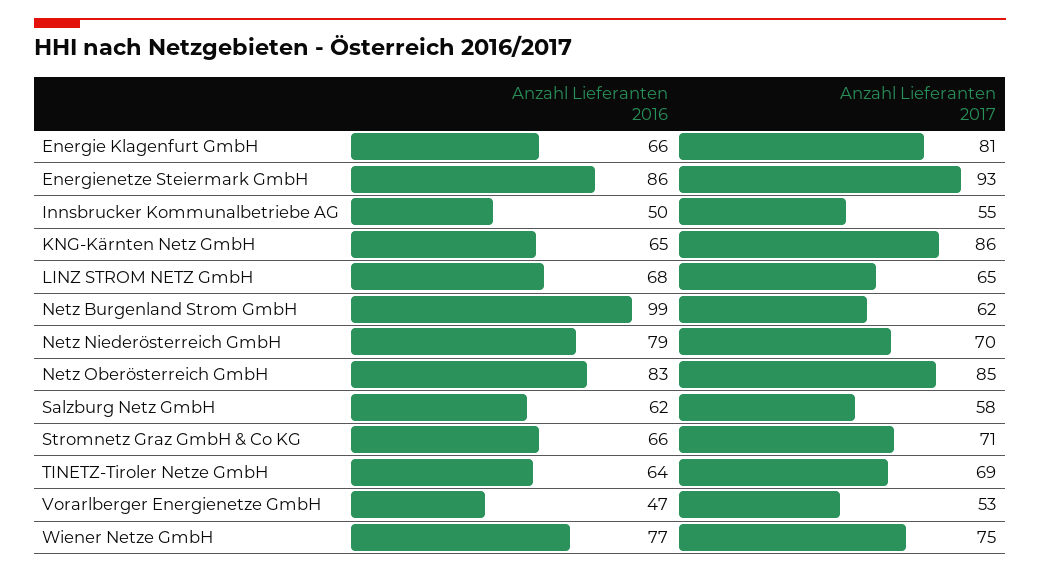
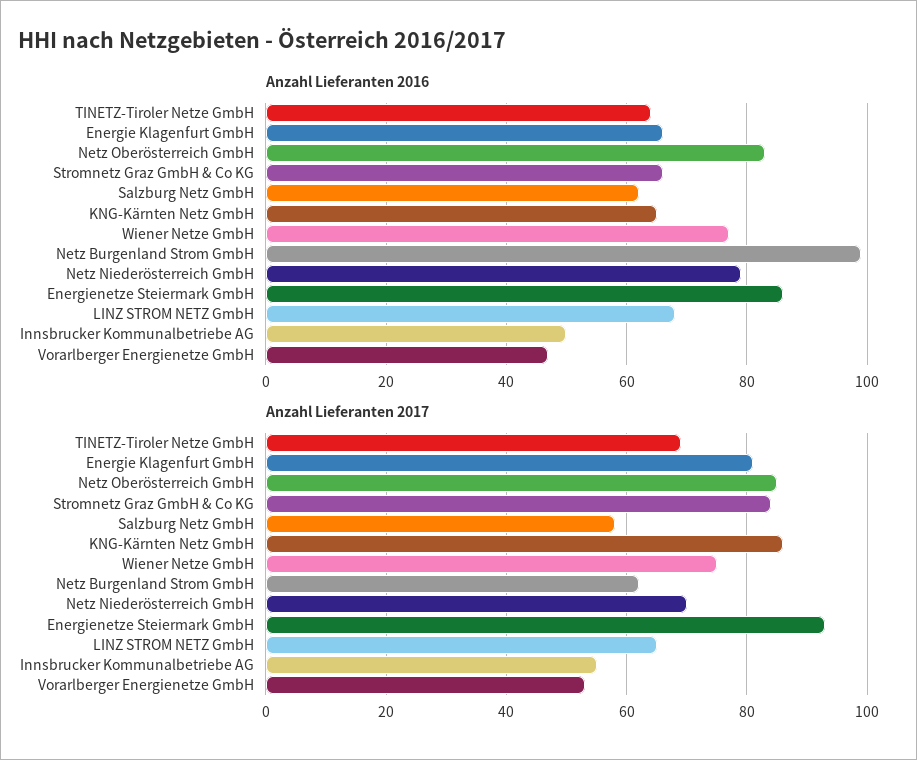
Anzahl Lieferanten 2017, Stromnetz Graz GmbH & Co KG: 71 -> 85

